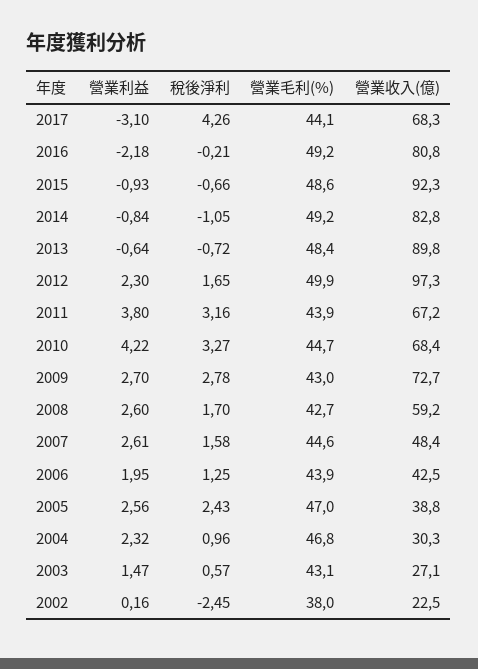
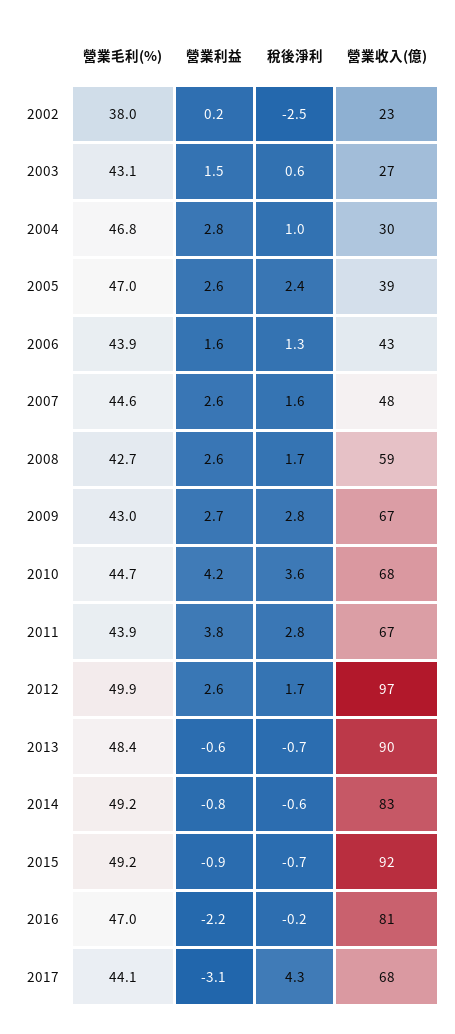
營業毛利(%), 2016: 49.2 -> 47
營業毛利(%), 2015: 48.6 -> 49.2
稅後淨利, 2014: -1.05 -> -0.6
營業利益, 2012: 2.3 -> 2.6
稅後淨利, 2011: 3.16 -> 2.8
稅後淨利, 2010: 3.27 -> 3.6
營業收入(億), 2009: 72.7 -> 67
營業利益, 2006: 1.95 -> 1.6
營業利益, 2004: 2.32 -> 2.8

